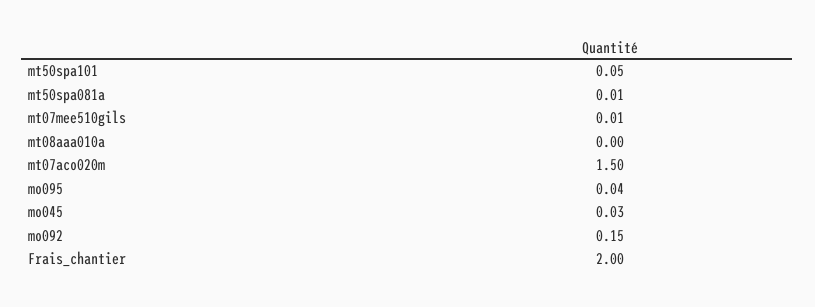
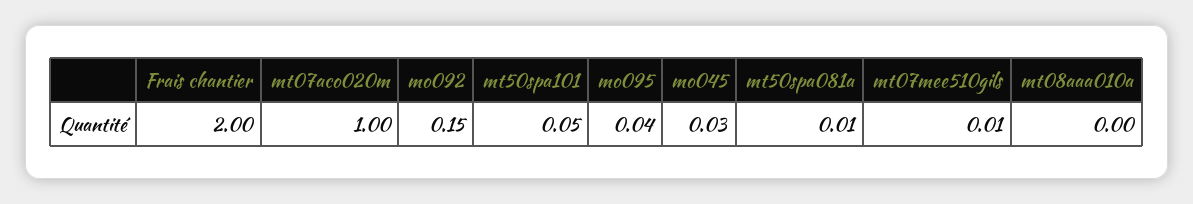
mt07aco020m: 1.5 -> 1

